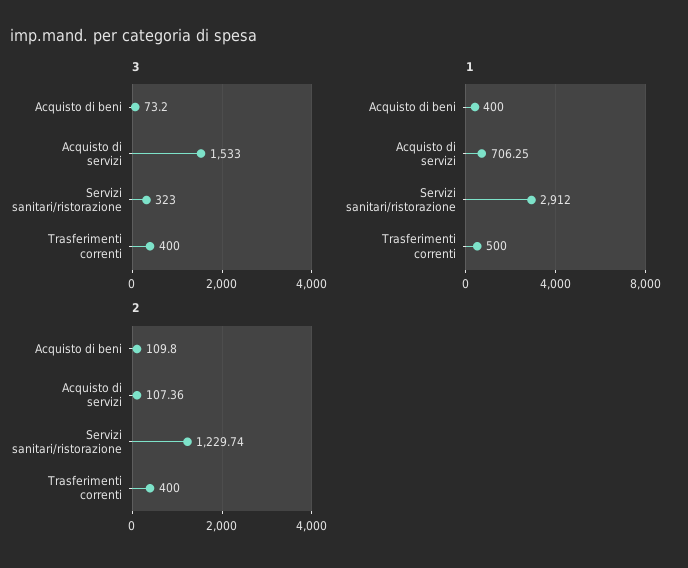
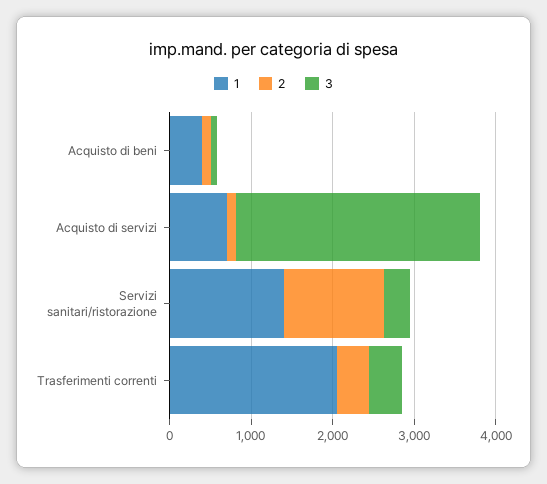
3, Acquisto di servizi: 1533 -> 3000
1, Servizi sanitari/ristorazione: 2912 -> 1400
1, Trasferimenti correnti: 500 -> 2000

